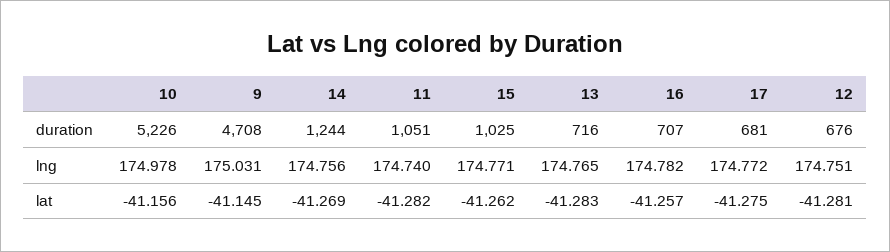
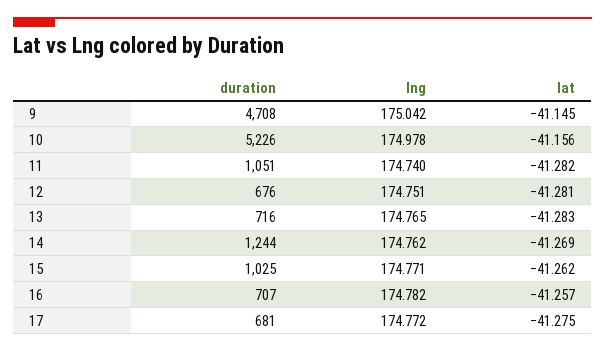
9, lng: 175.031 -> 175.042
14, lng: 174.756 -> 174.762

